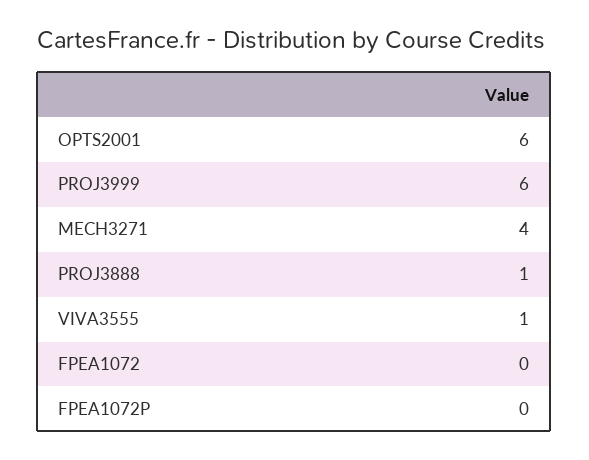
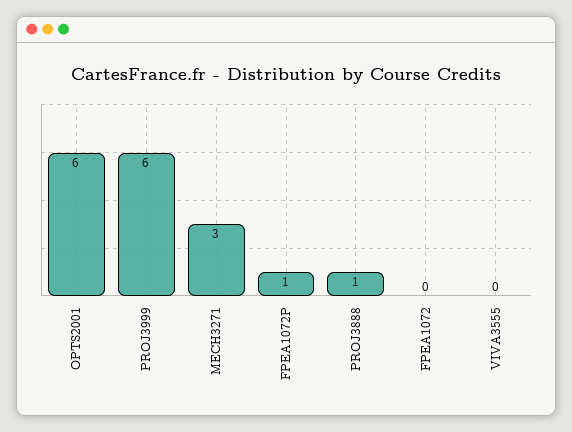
MECH3271: 4 -> 3
VIVA3555: 1 -> 0
FPEA1072P: 0 -> 1

